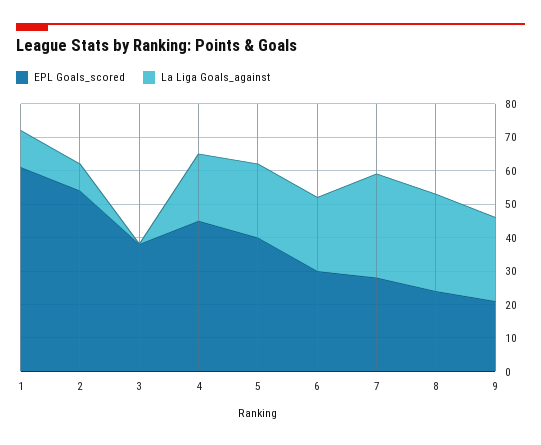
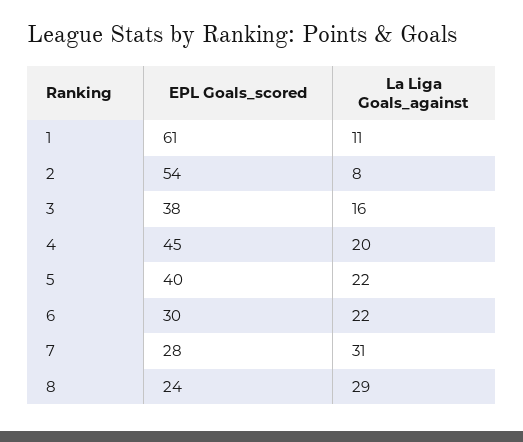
La Liga Goals_against, 3: 0 -> 16
EPL Goals_scored, 9: 20 -> none
La Liga Goals_against, 9: 25 -> none

